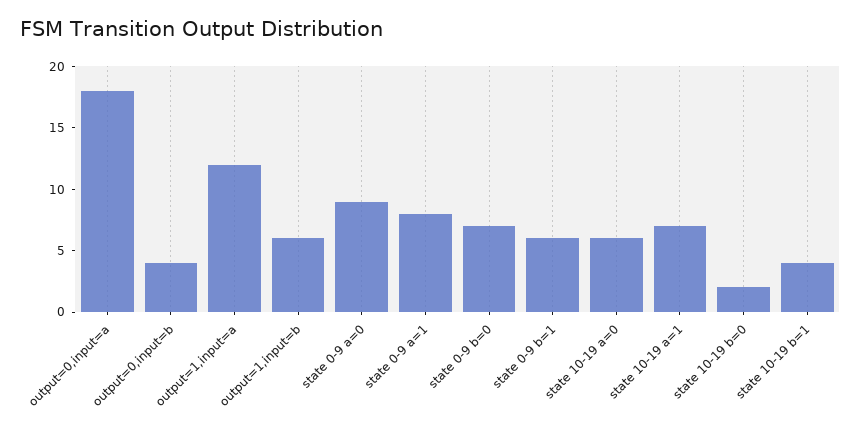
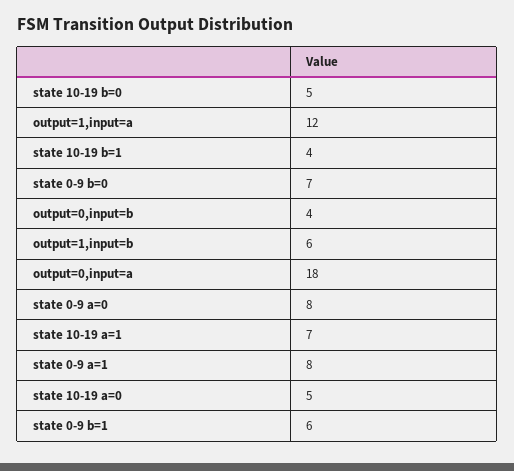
state 0-9 a=0: 9 -> 8
state 10-19 a=0: 6 -> 5
state 10-19 b=0: 2 -> 5

